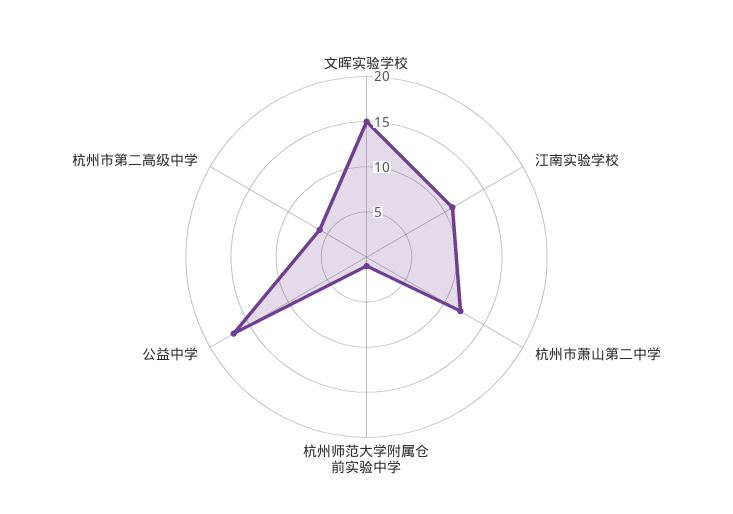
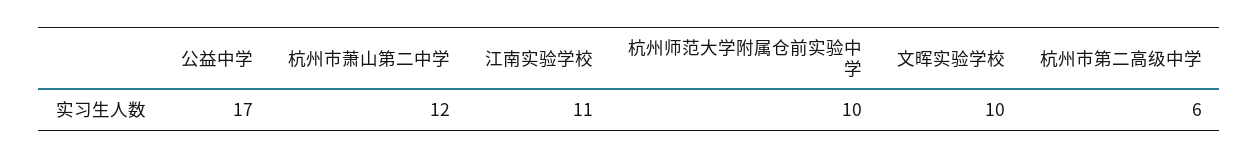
文晖实验学校: 15 -> 10
杭州师范大学附属仓前实验中学: 1 -> 10

